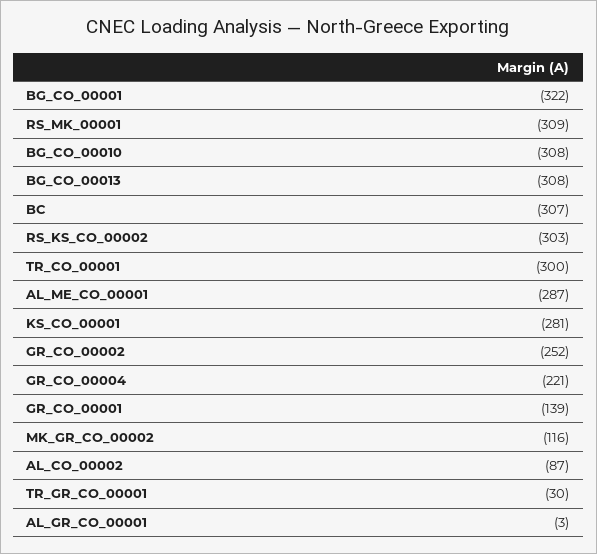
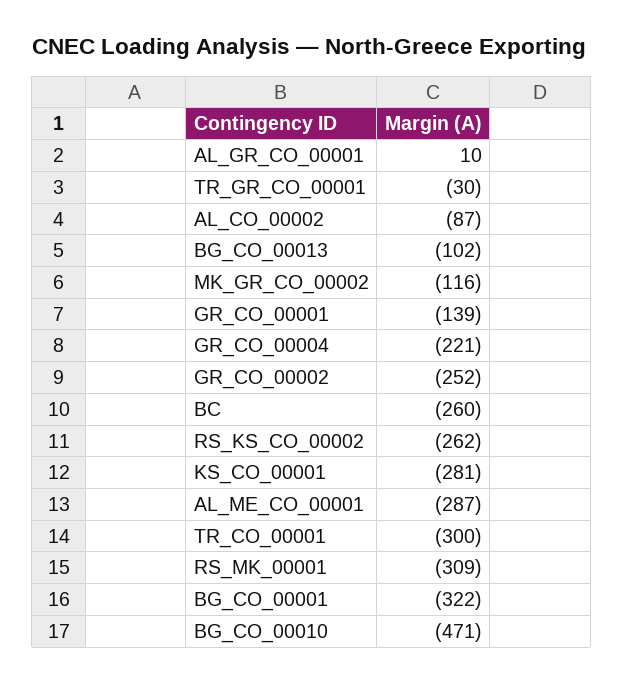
BG_CO_00010: -308 -> -471
BG_CO_00013: -308 -> -102
BC: -307 -> -260
RS_KS_CO_00002: -303 -> -262
AL_GR_CO_00001: -3 -> 10

